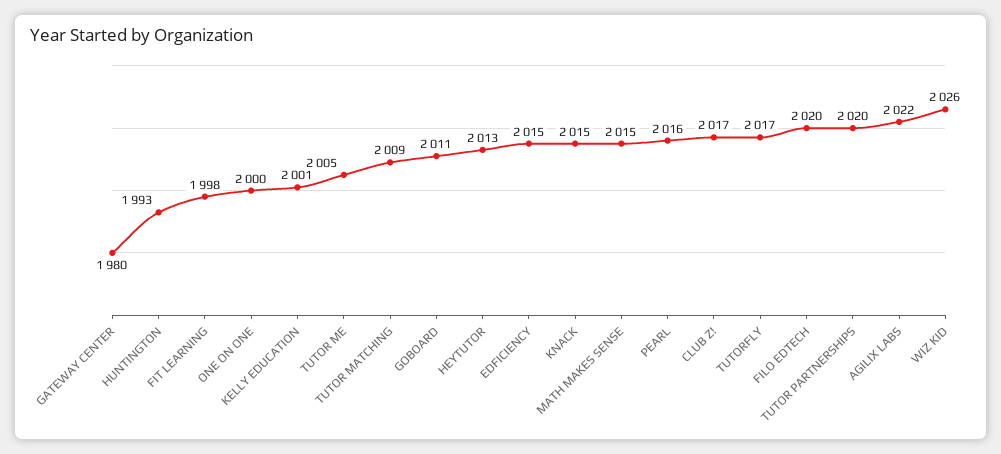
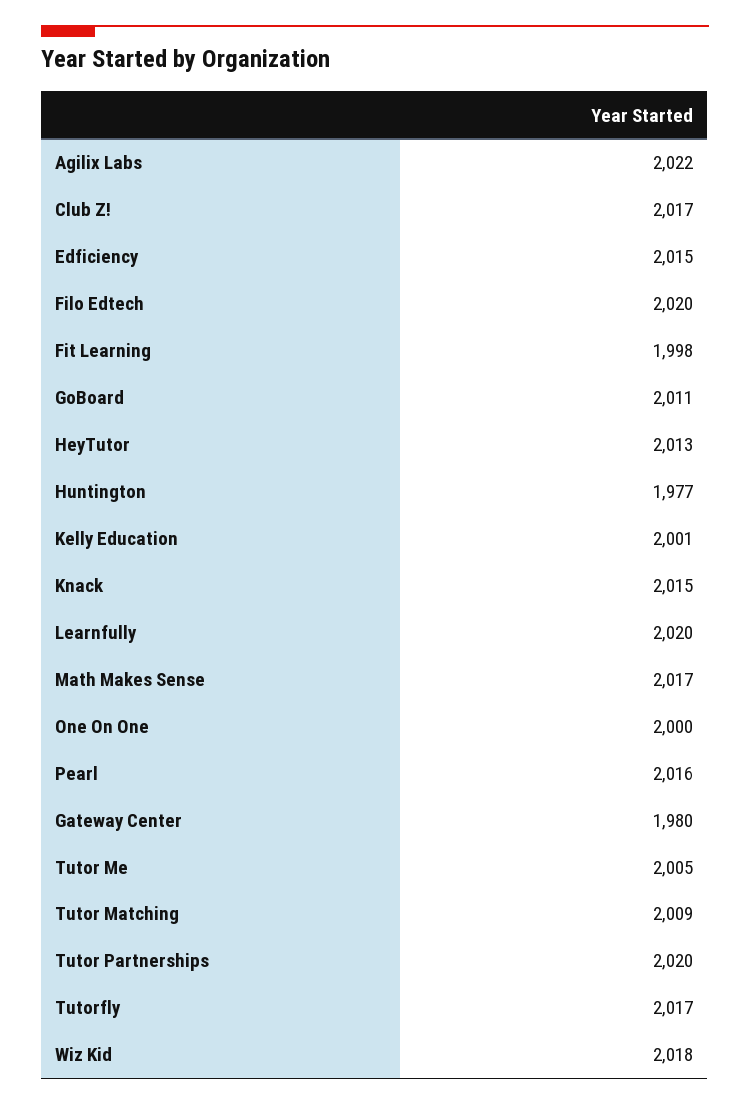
HUNTINGTON: 1993 -> 1977
MATH MAKES SENSE: 2015 -> 2017
WIZ KID: 2026 -> 2018
Learnfully: none -> 2020

